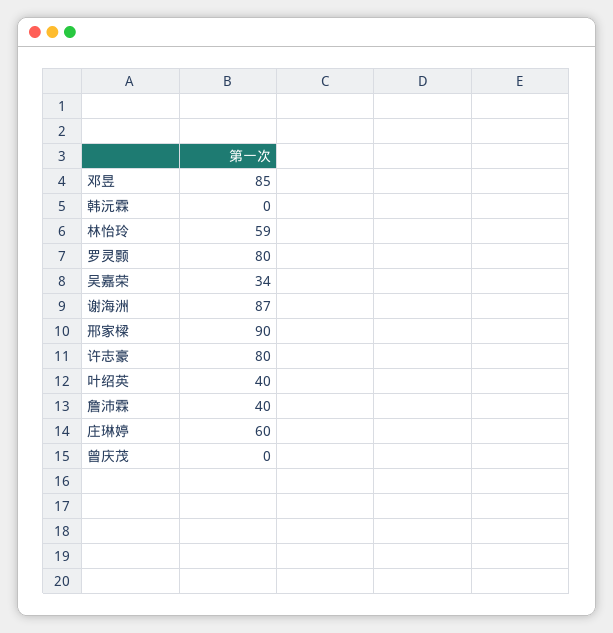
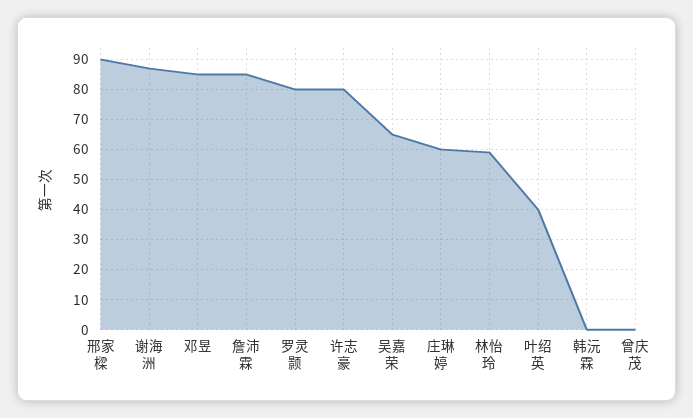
吴嘉荣: 34 -> 65
詹沛霖: 40 -> 85

